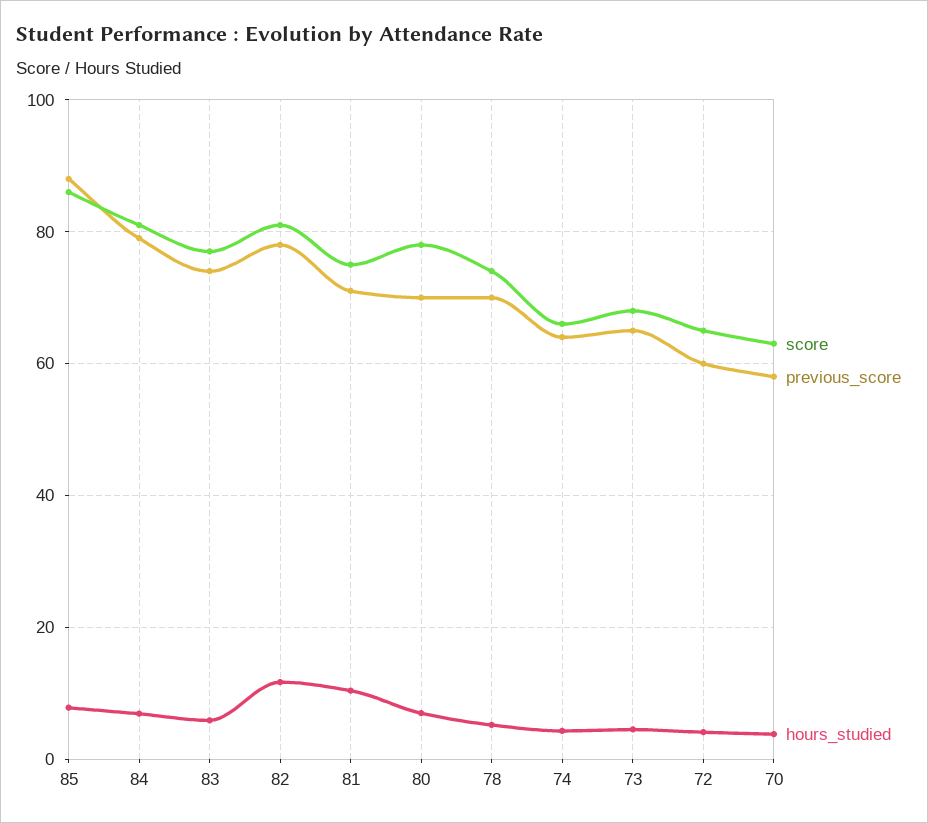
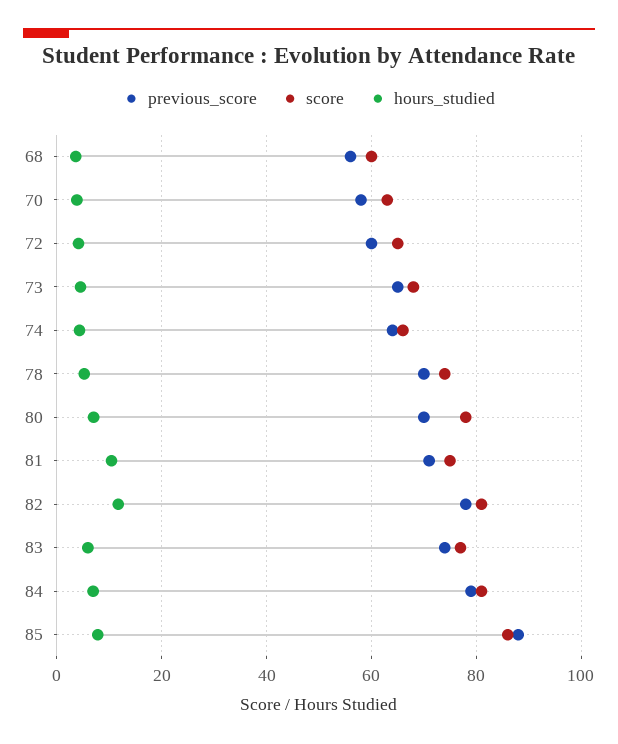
previous_score, 68: none -> 56
score, 68: none -> 60
hours_studied, 68: none -> 4

